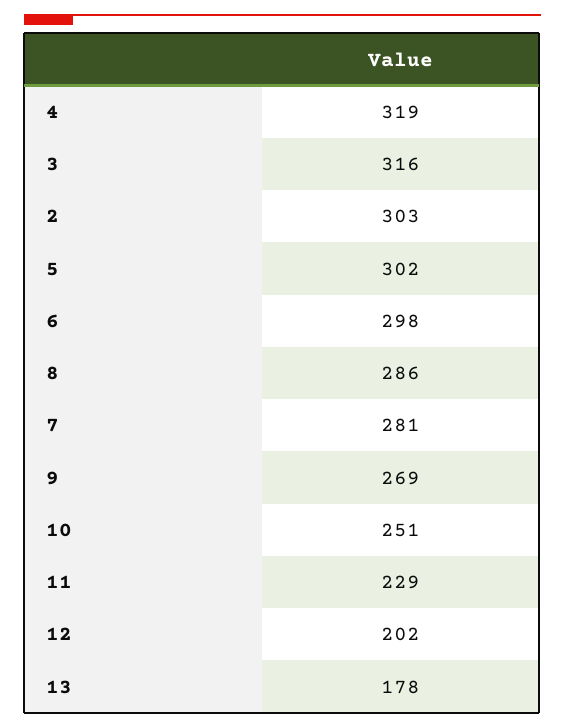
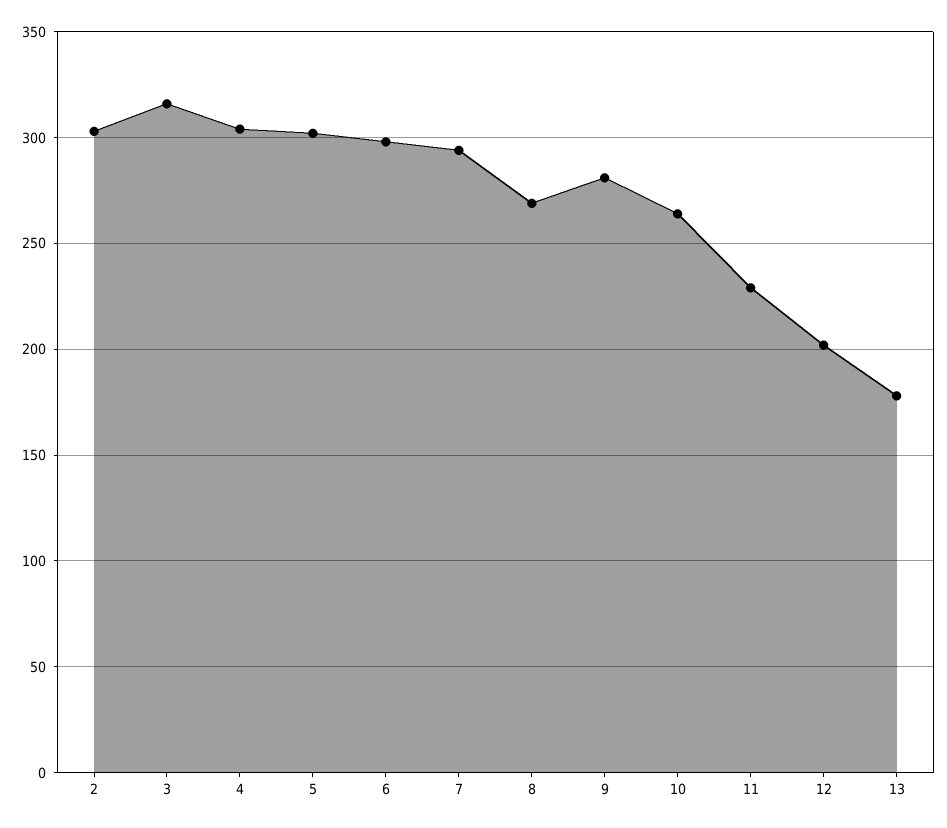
4: 319 -> 305
8: 286 -> 270
7: 281 -> 295
9: 269 -> 280
10: 251 -> 265

